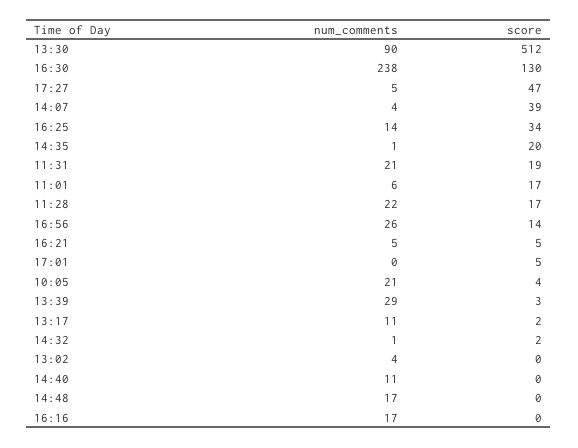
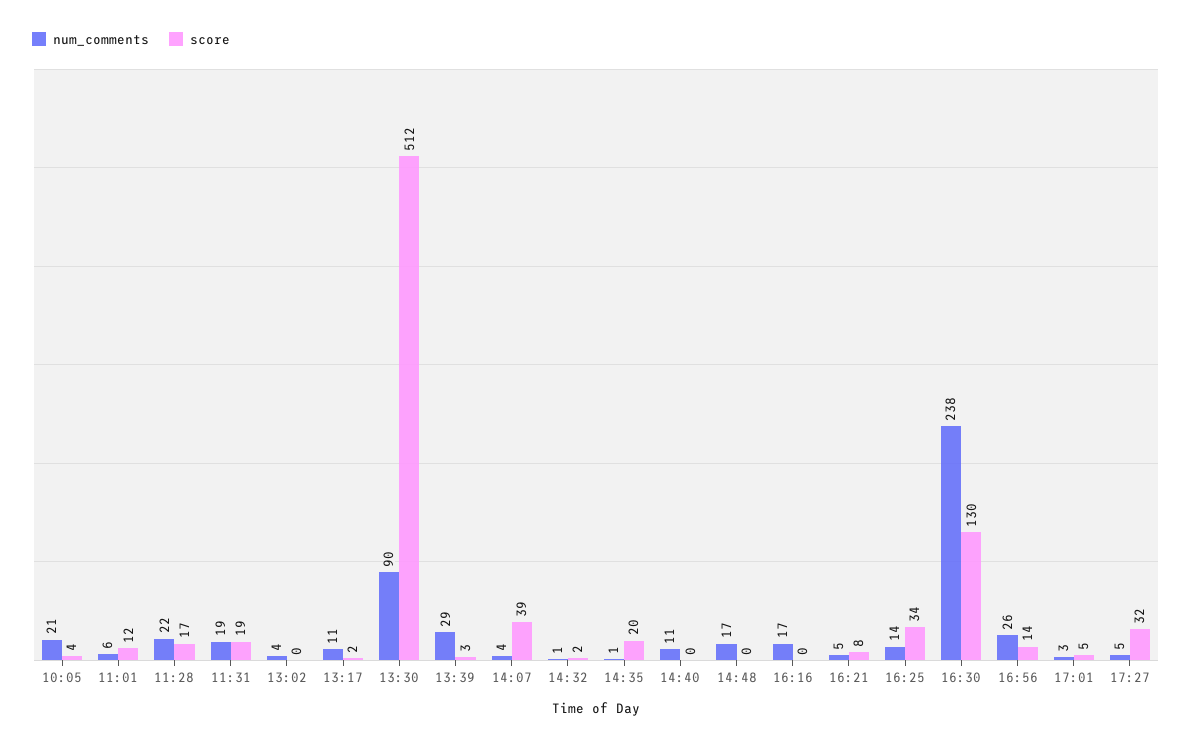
score, 17:27: 47 -> 32
num_comments, 11:31: 21 -> 19
score, 11:01: 17 -> 12
score, 16:21: 5 -> 8
num_comments, 17:01: 0 -> 3

